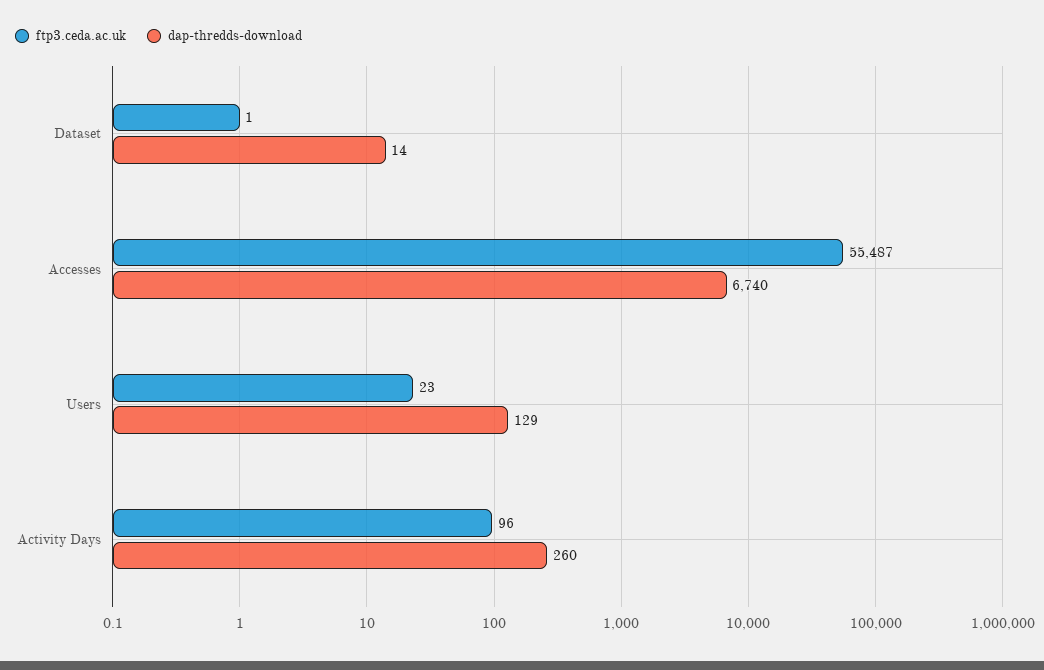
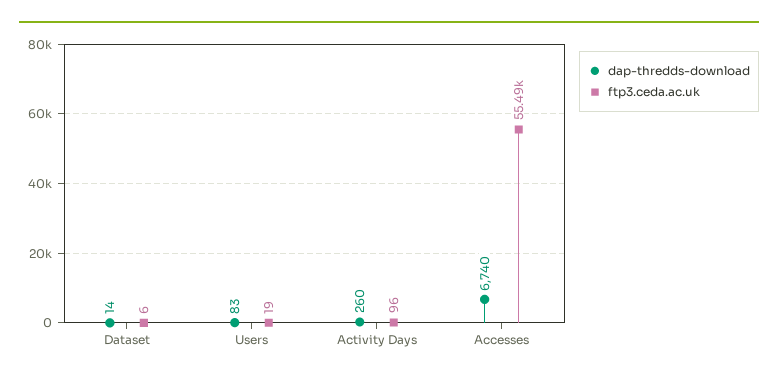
ftp3.ceda.ac.uk, Dataset: 1 -> 6
ftp3.ceda.ac.uk, Users: 23 -> 19
dap-thredds-download, Users: 129 -> 83

